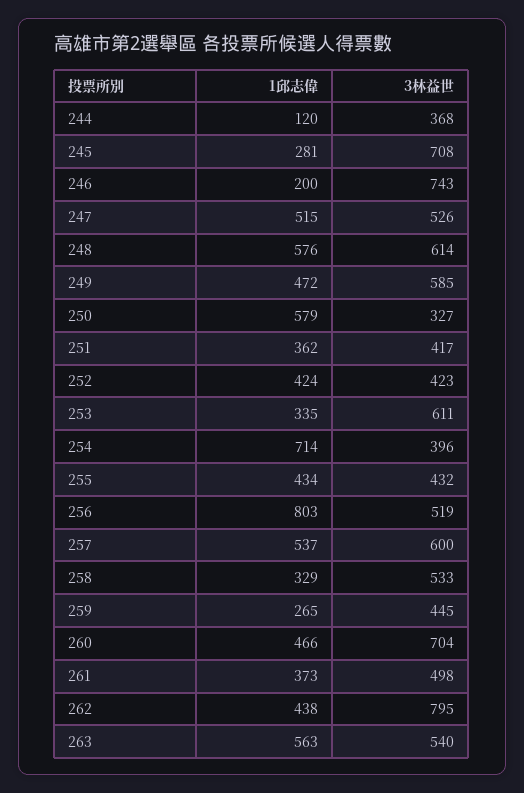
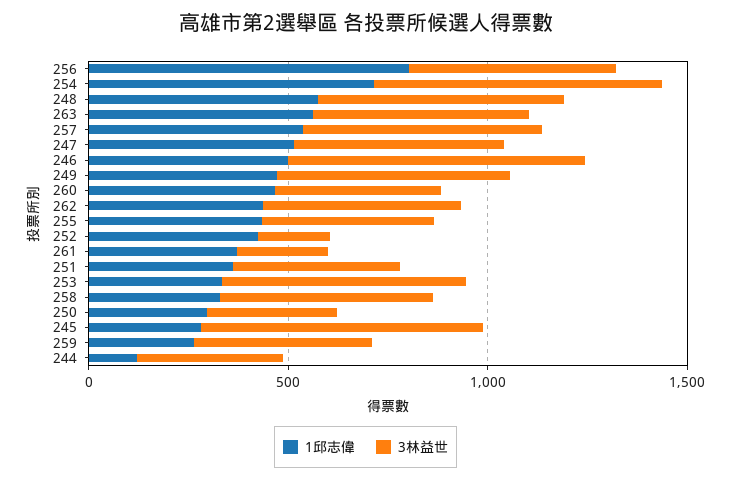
1邱志偉, 246: 200 -> 500
1邱志偉, 250: 579 -> 300
3林益世, 252: 423 -> 200
3林益世, 254: 396 -> 700
3林益世, 260: 704 -> 400
3林益世, 261: 498 -> 200
3林益世, 262: 795 -> 500

